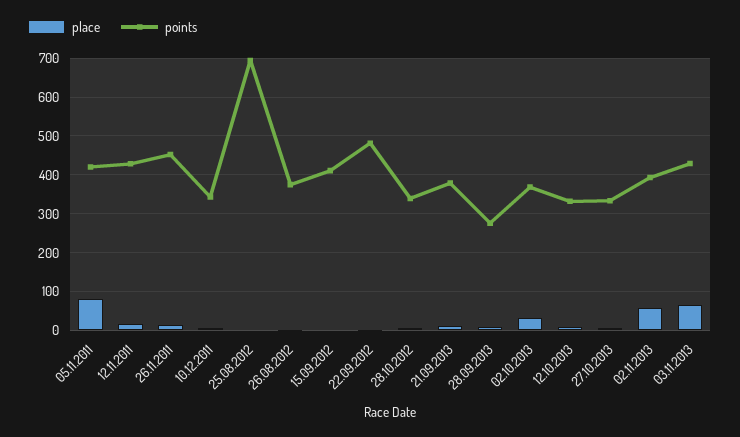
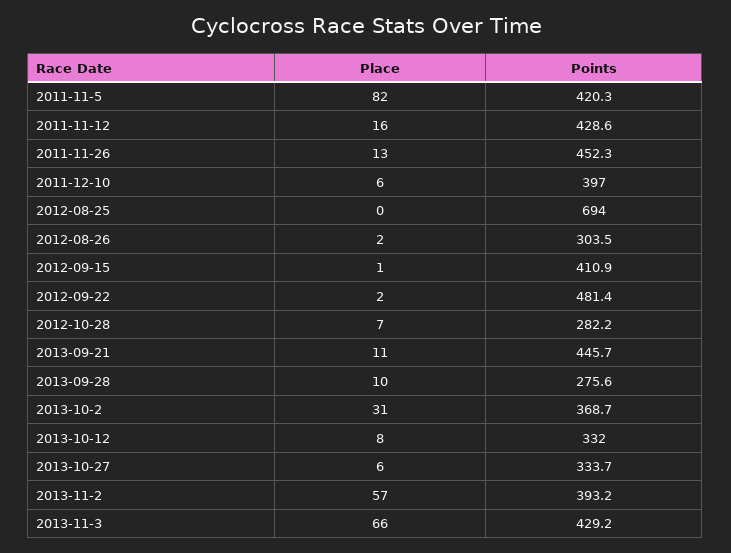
points, 10.12.2011: 340 -> 397
points, 26.08.2012: 380 -> 303.5
points, 28.10.2012: 340 -> 282.2
points, 21.09.2013: 380 -> 445.7

